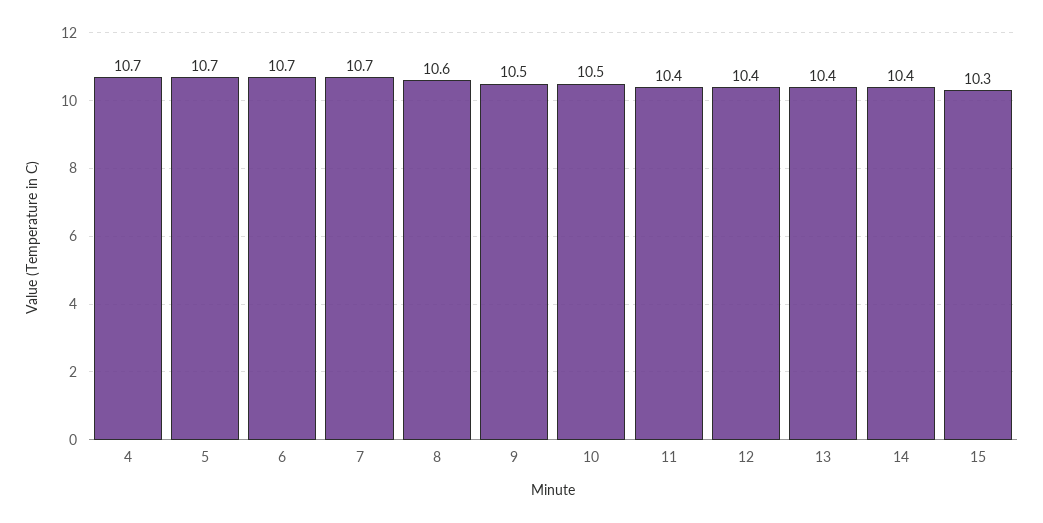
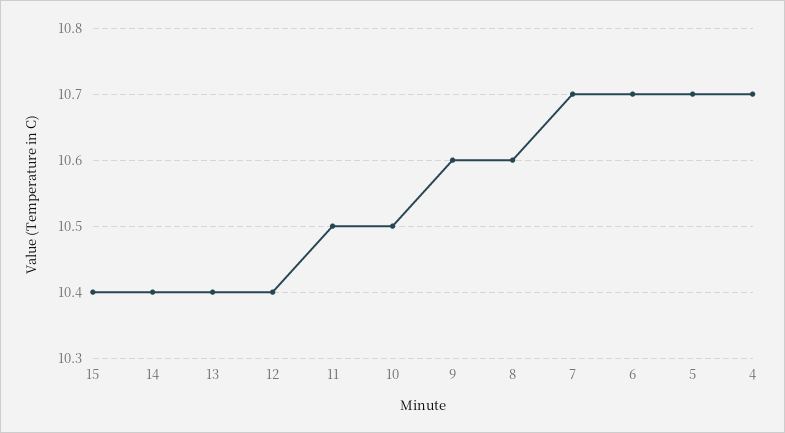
9: 10.5 -> 10.6
11: 10.4 -> 10.5
15: 10.3 -> 10.4

